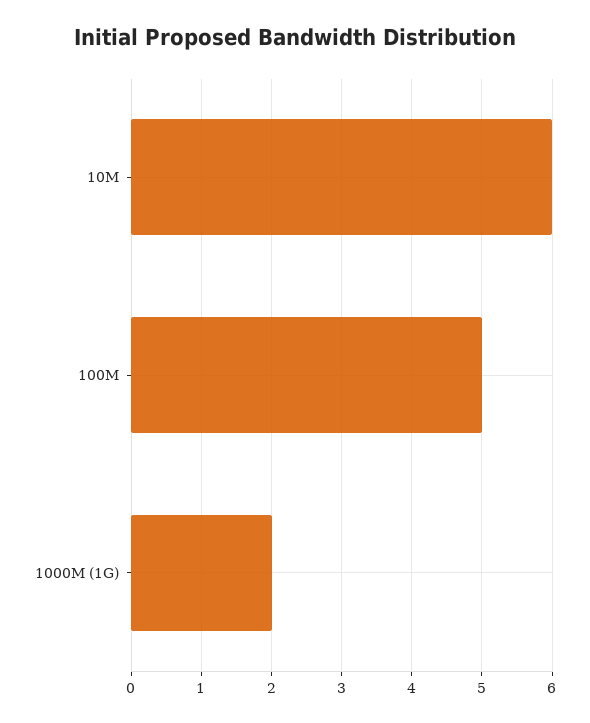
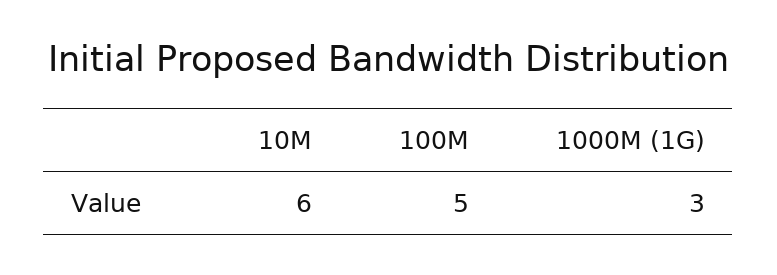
1000M (1G): 2 -> 3

